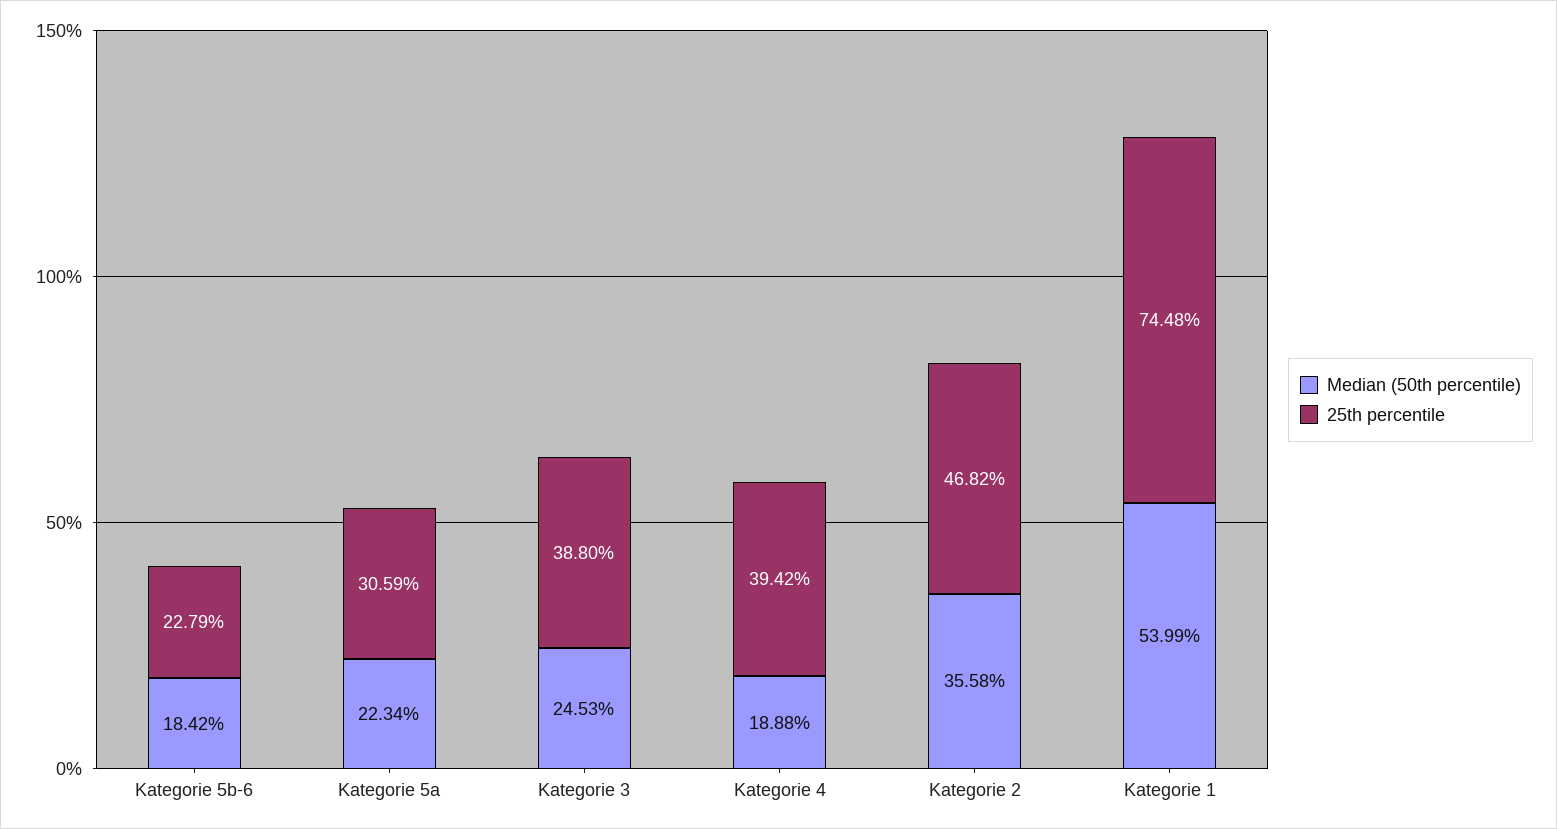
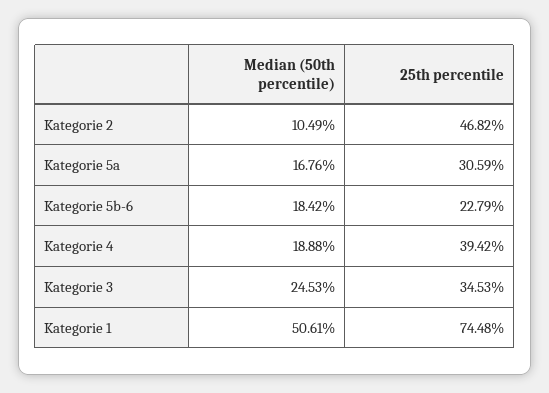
Median (50th percentile), Kategorie 5a: 22.34 -> 16.76
25th percentile, Kategorie 3: 38.8 -> 34.53
Median (50th percentile), Kategorie 2: 35.58 -> 10.49
Median (50th percentile), Kategorie 1: 53.99 -> 50.61

